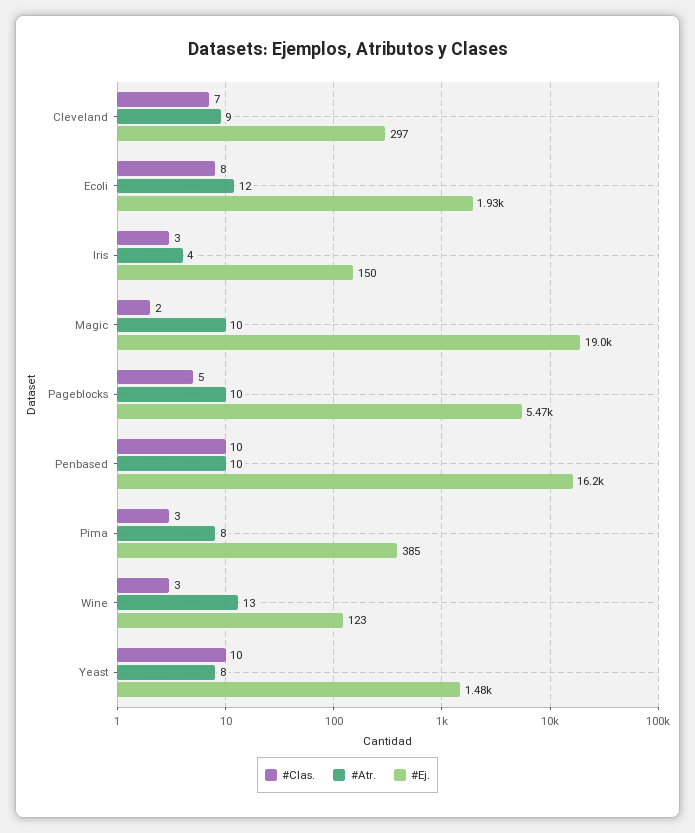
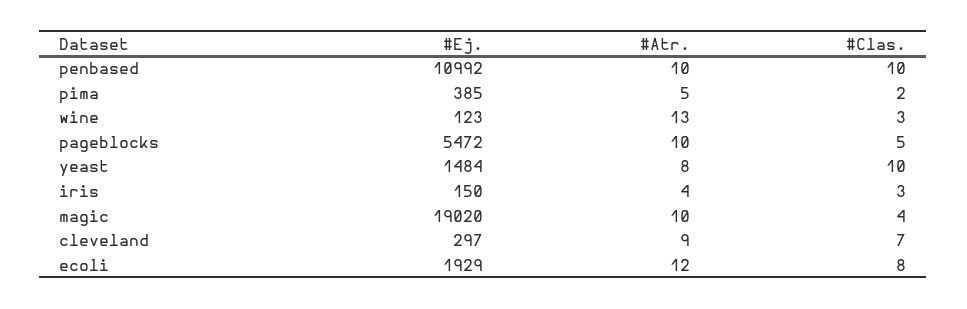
#Clas., Magic: 2 -> 4
#Ej., Penbased: 16200 -> 10992
#Clas., Pima: 3 -> 2
#Atr., Pima: 8 -> 5

